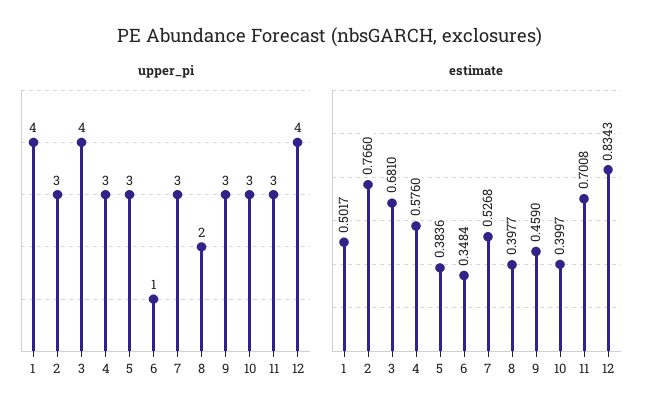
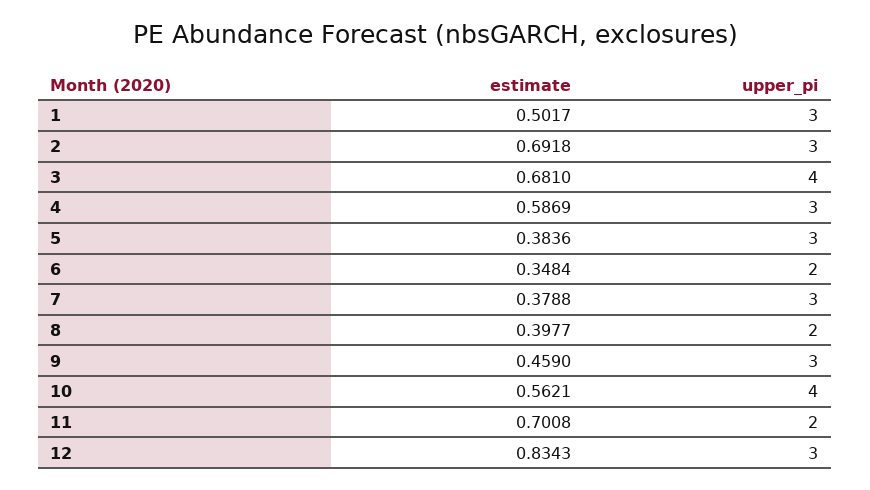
upper_pi, 1: 4 -> 3
upper_pi, 6: 1 -> 2
upper_pi, 10: 3 -> 4
upper_pi, 11: 3 -> 2
upper_pi, 12: 4 -> 3
estimate, 2: 0.766 -> 0.6918
estimate, 4: 0.576 -> 0.5869
estimate, 7: 0.5268 -> 0.3788
estimate, 10: 0.3997 -> 0.5621

